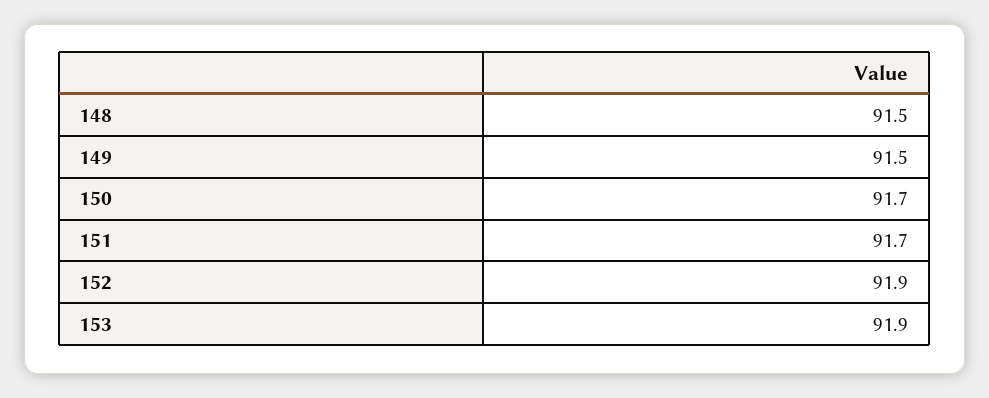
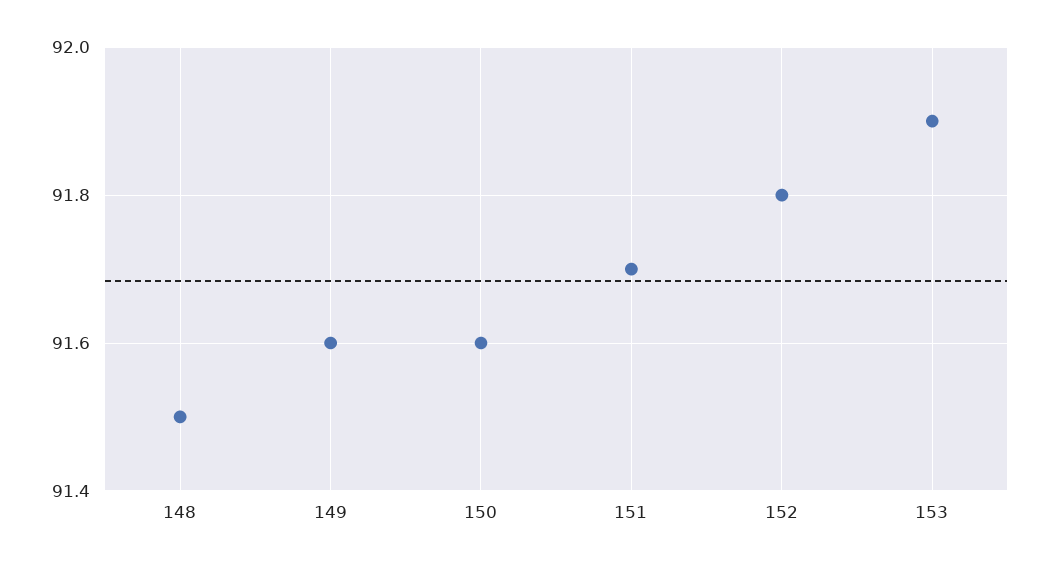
149: 91.5 -> 91.6
150: 91.7 -> 91.6
152: 91.9 -> 91.8

